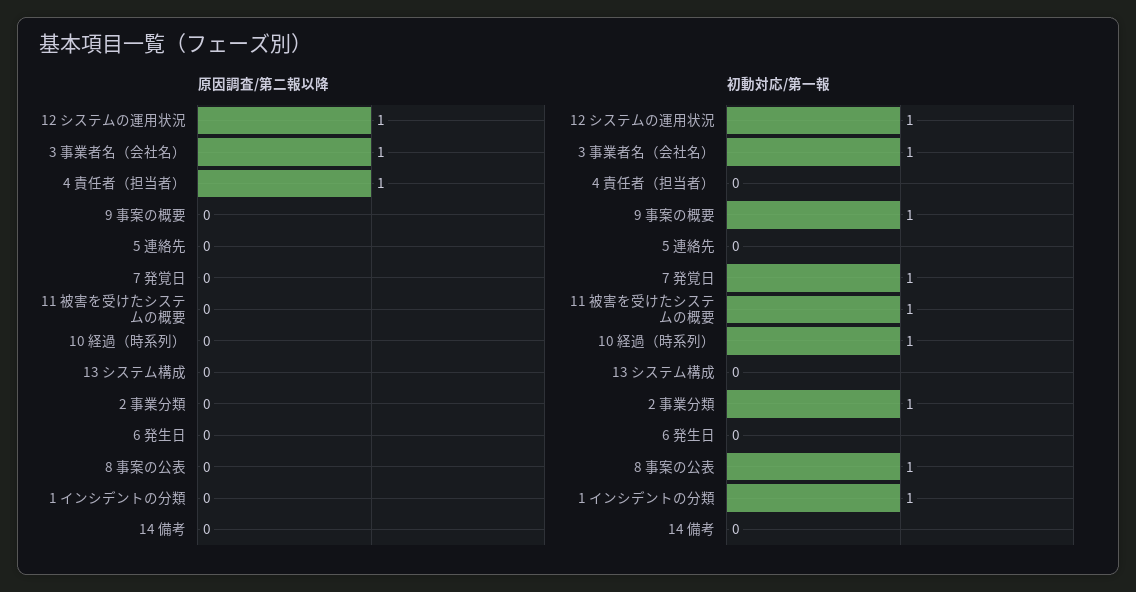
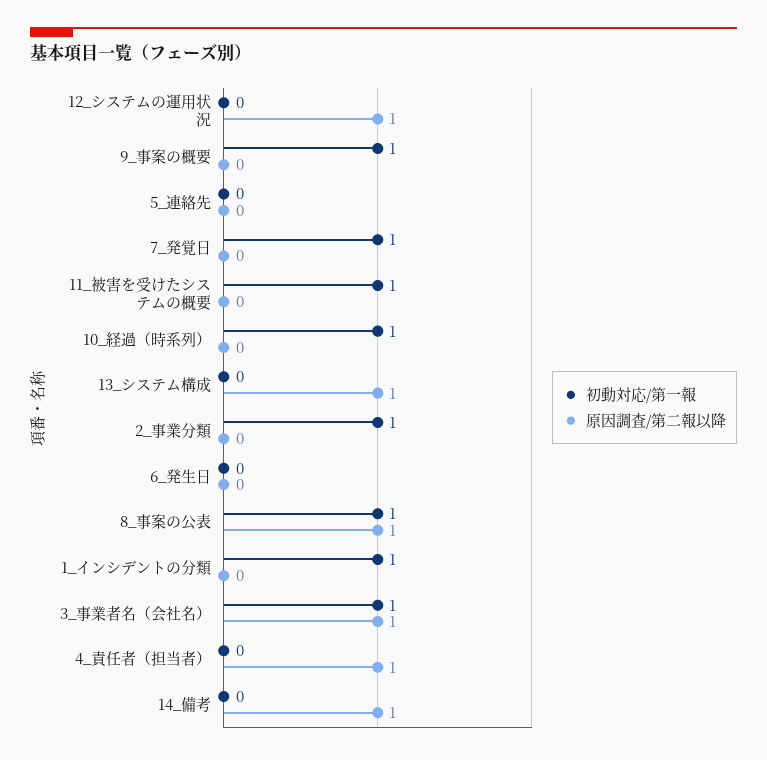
原因調査/第二報以降, 13 システム構成: 0 -> 1
原因調査/第二報以降, 8 事案の公表: 0 -> 1
原因調査/第二報以降, 14 備考: 0 -> 1
初動対応/第一報, 12 システムの運用状況: 1 -> 0

